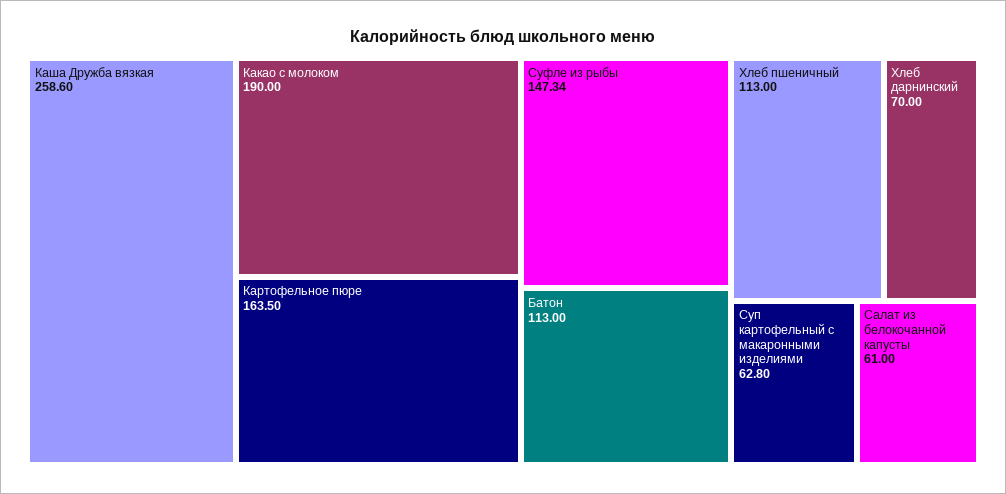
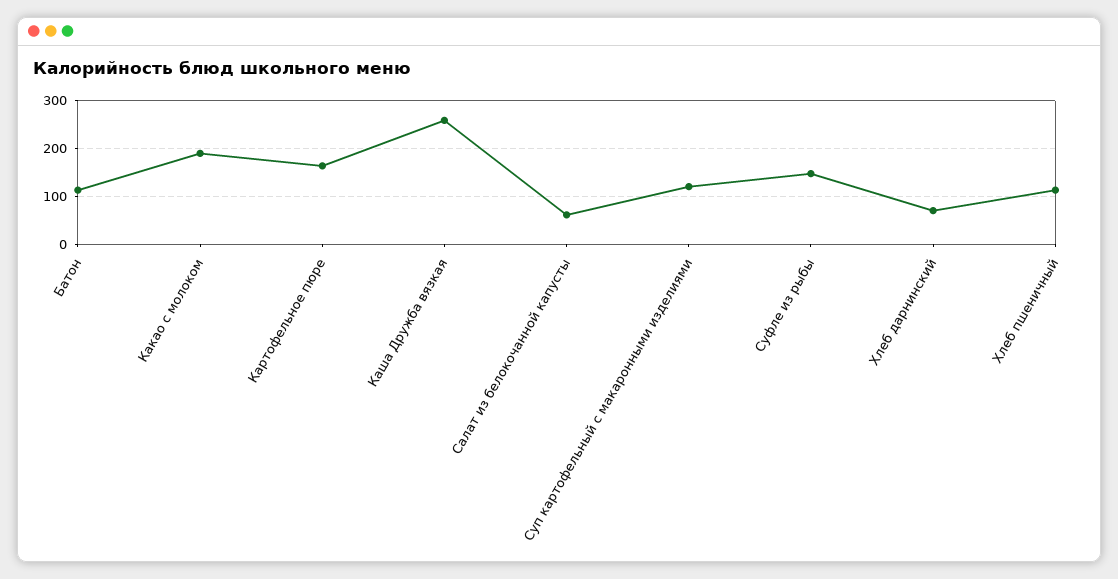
Суп картофельный с макаронными изделиями: 62.8 -> 120

